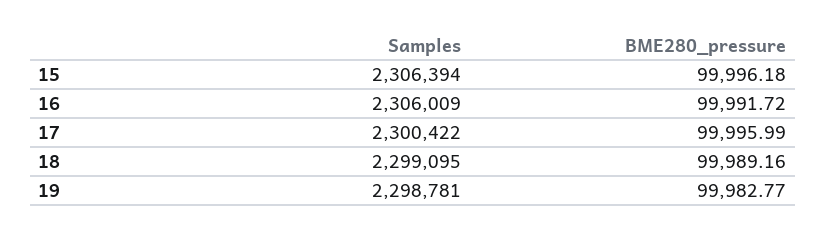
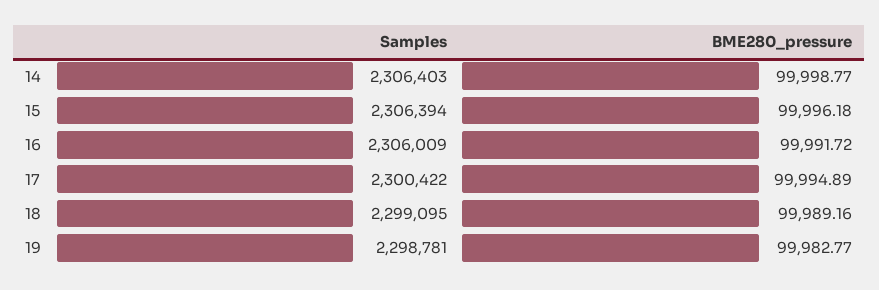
BME280_pressure, 17: 99995.99 -> 99994.89
Samples, 14: none -> 2306403
BME280_pressure, 14: none -> 99998.77

